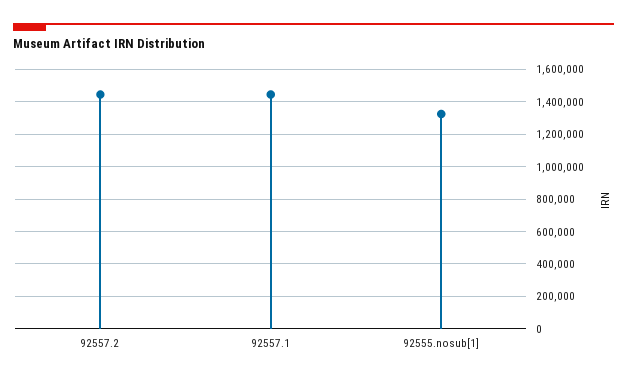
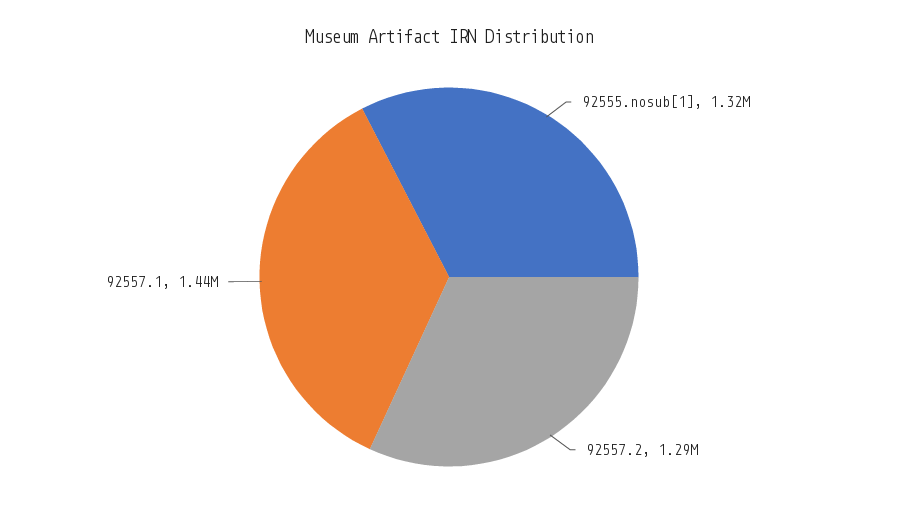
92557.2: 1450000 -> 1290000

